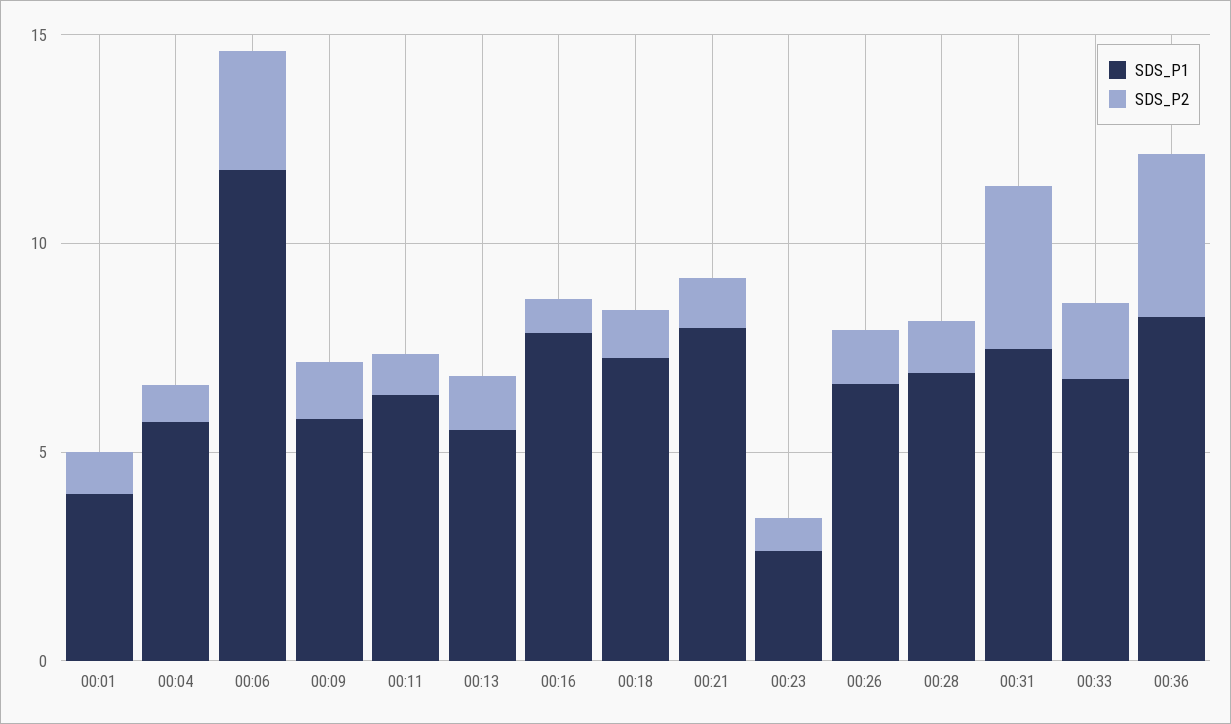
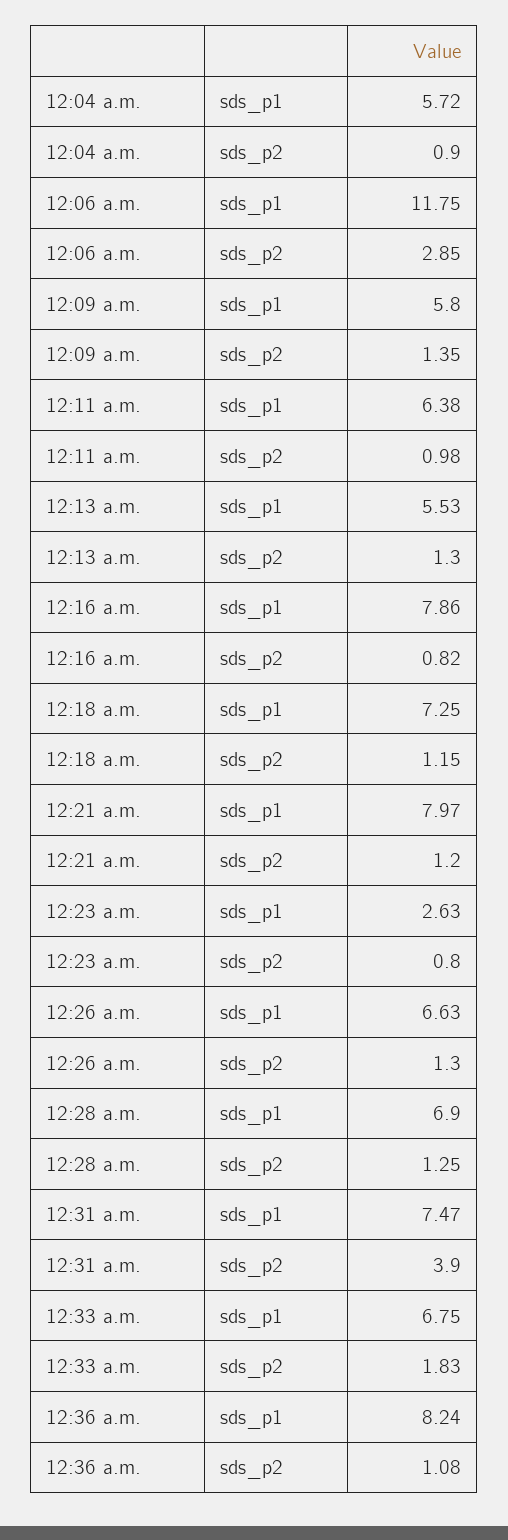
SDS_P1, 00:01: 4 -> none
SDS_P2, 00:01: 1 -> none
SDS_P2, 00:36: 4 -> 1.08

